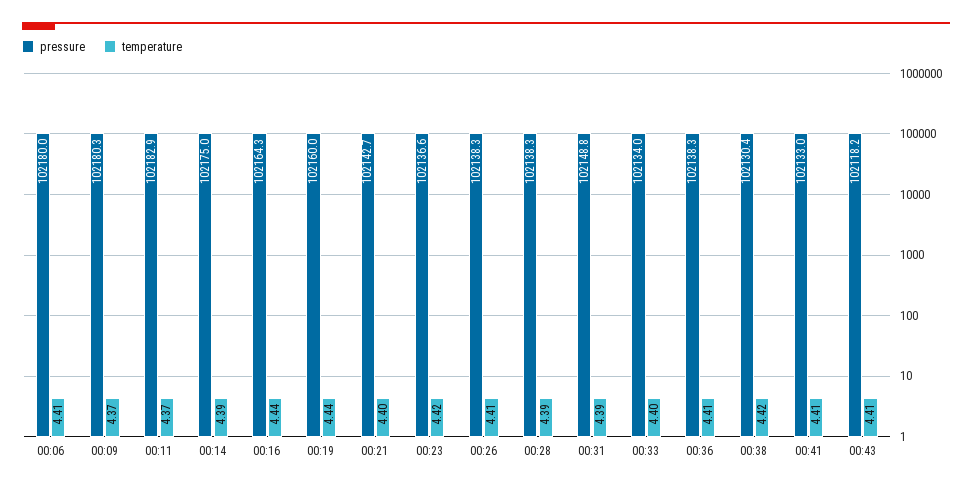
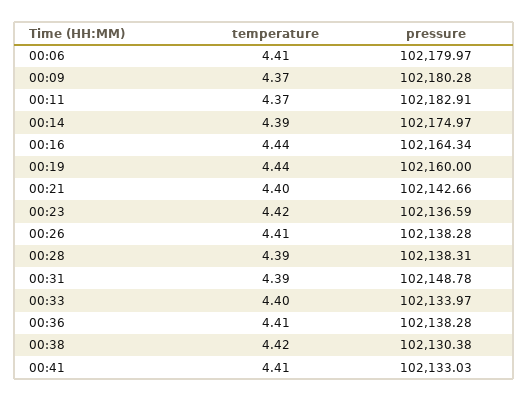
pressure, 00:43: 102118.2 -> none
temperature, 00:43: 4.41 -> none

